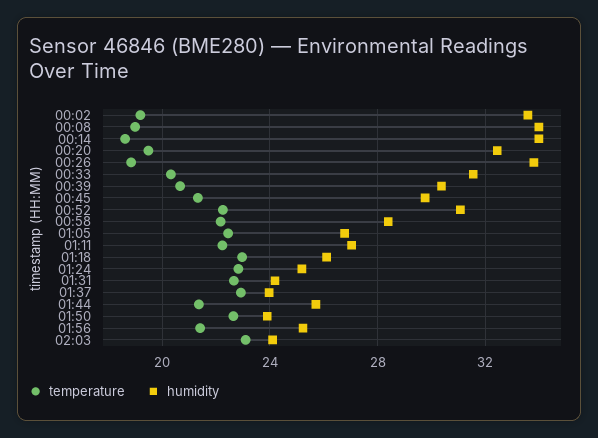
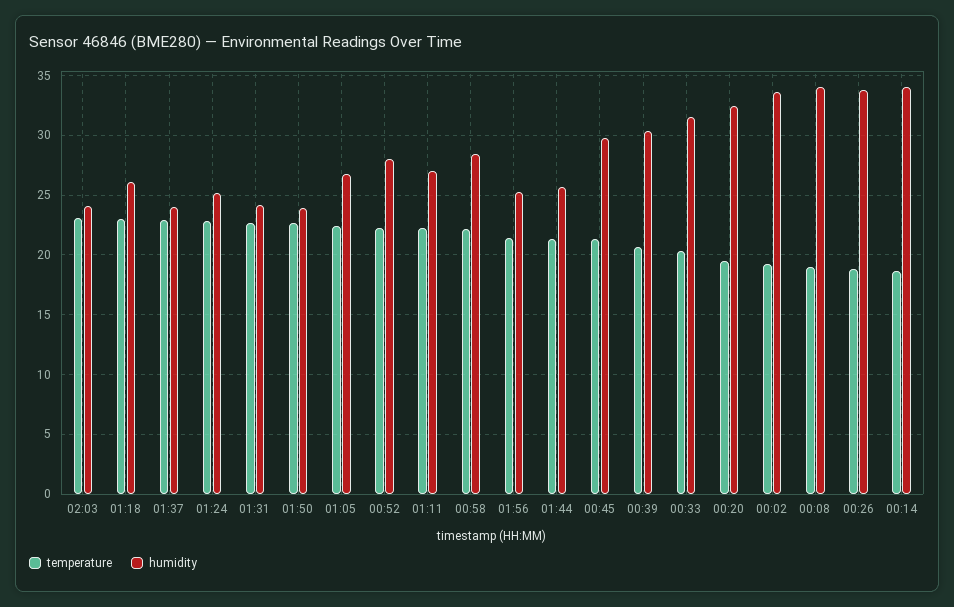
humidity, 00:52: 31 -> 28

